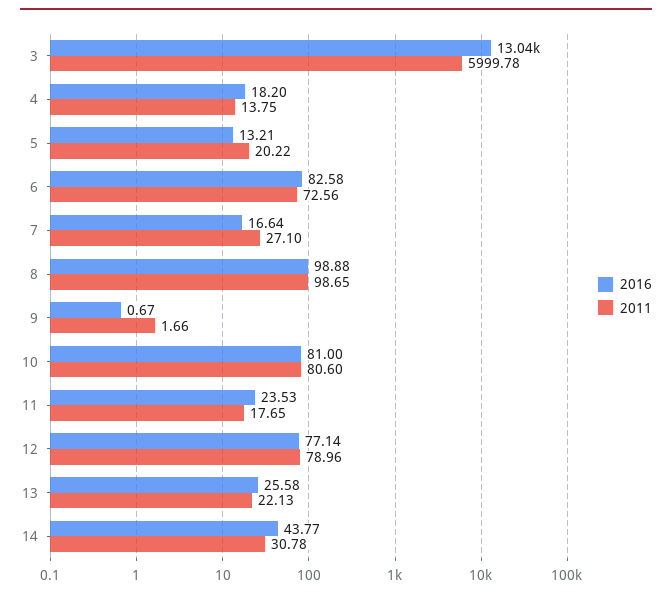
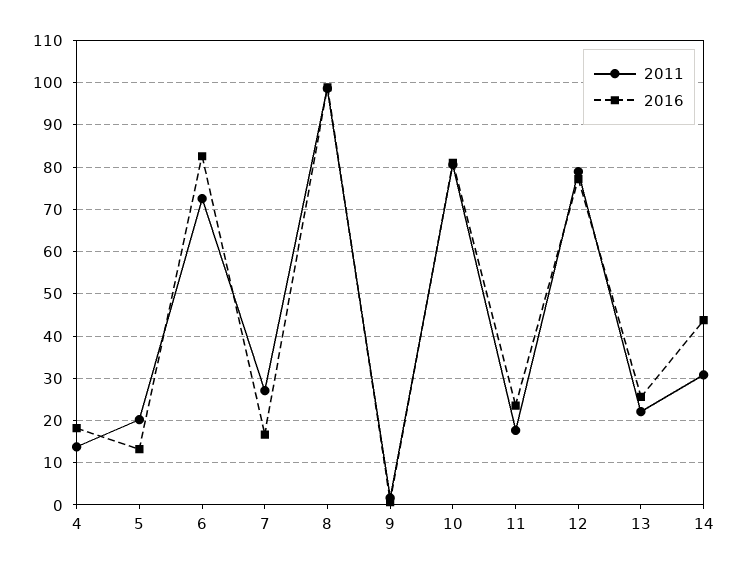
2016, 3: 13040 -> none
2011, 3: 5999.78 -> none

